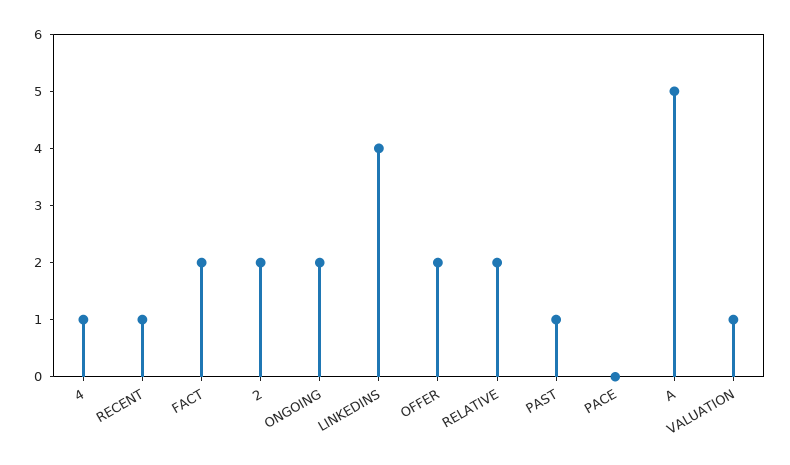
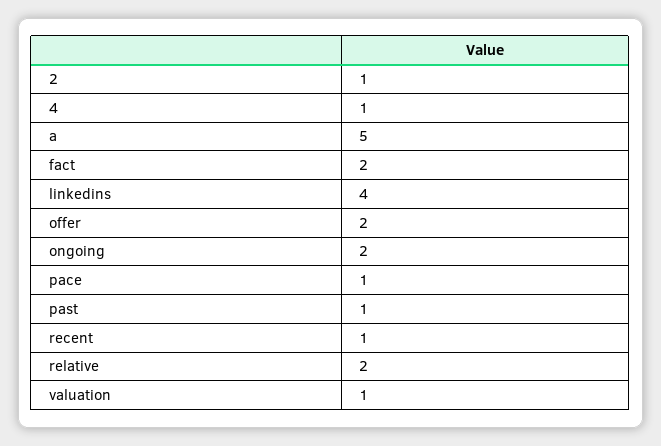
2: 2 -> 1
PACE: 0 -> 1

